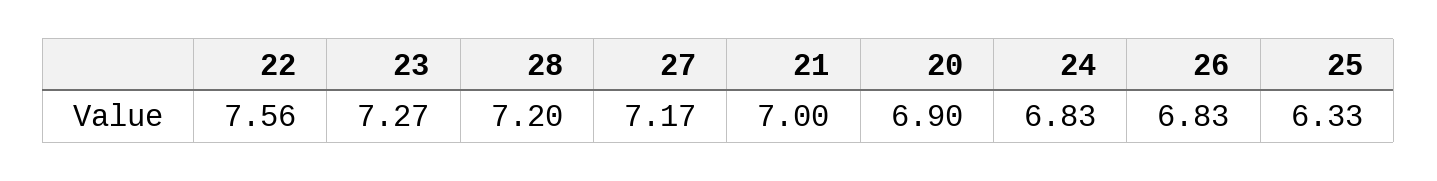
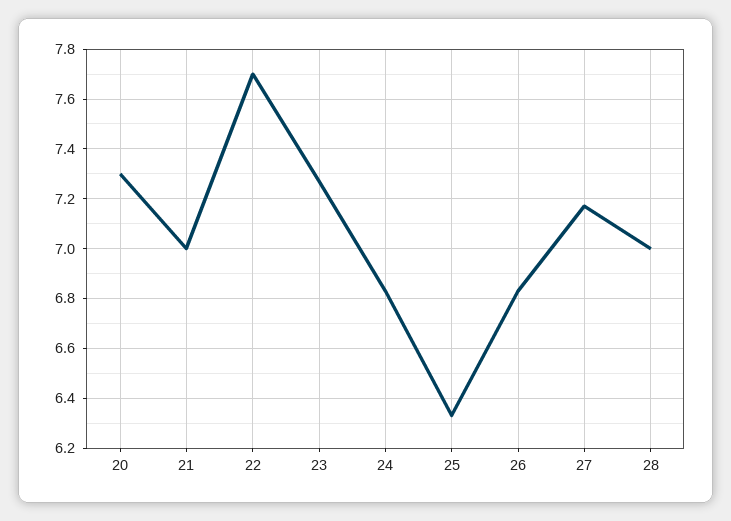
22: 7.56 -> 7.7
28: 7.2 -> 7
20: 6.9 -> 7.3

